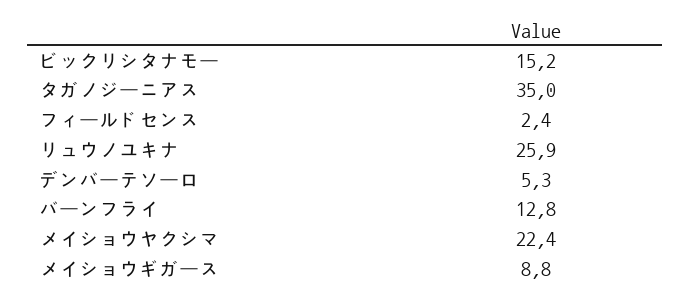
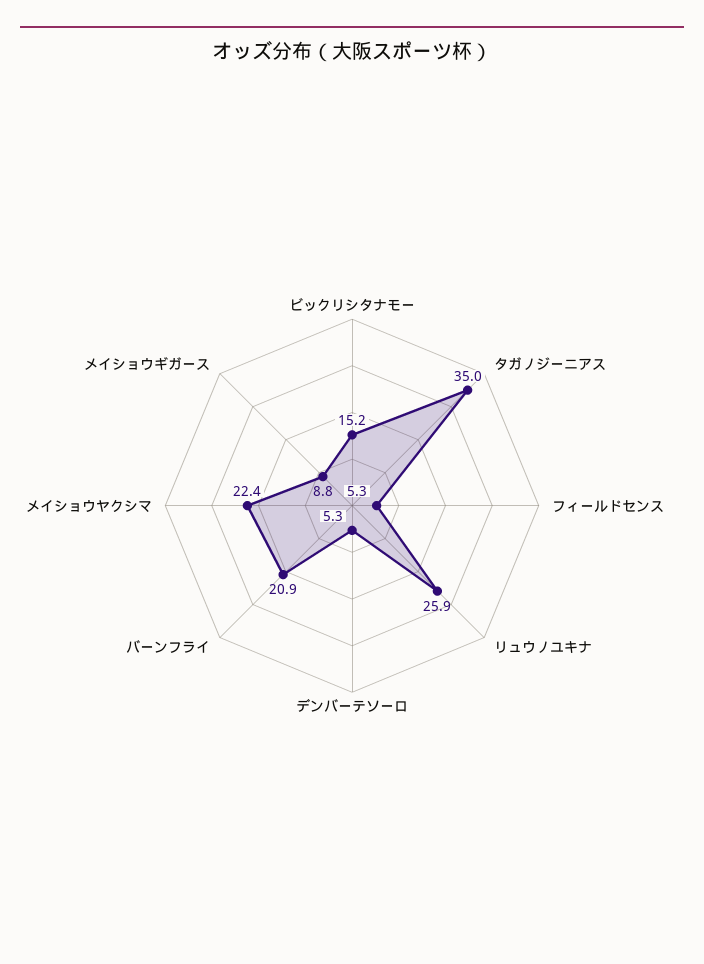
フィールドセンス: 2.4 -> 5.3
バーンフライ: 12.8 -> 20.9

